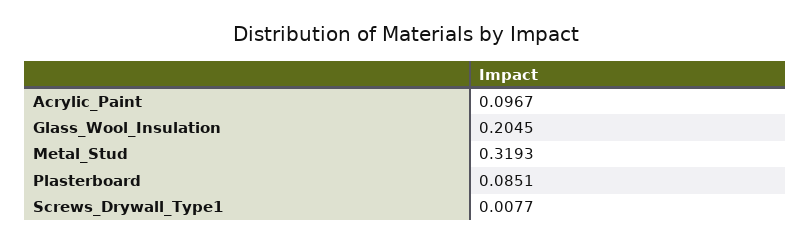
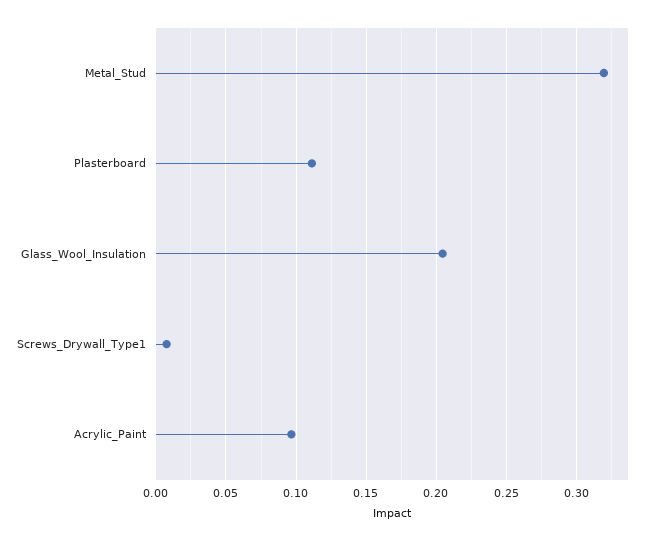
Plasterboard: 0.0851 -> 0.11

